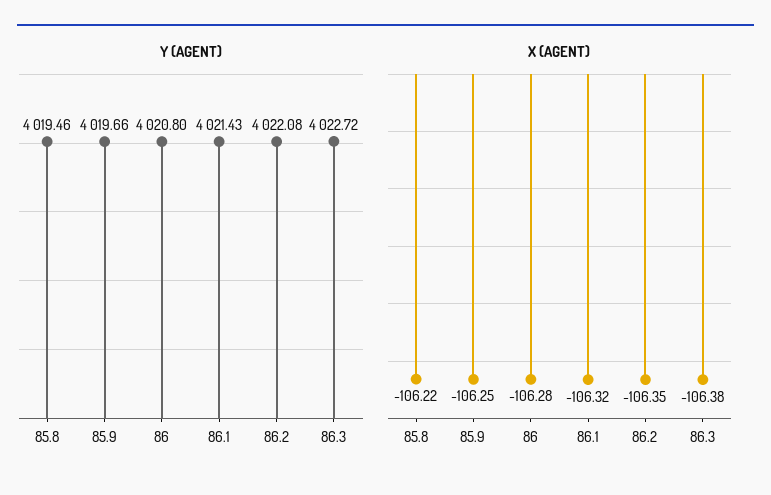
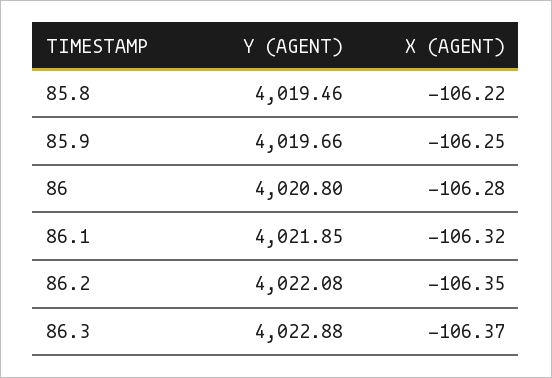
Y (AGENT), 86.1: 4021.43 -> 4021.85
Y (AGENT), 86.3: 4022.72 -> 4022.88
X (AGENT), 86.3: -106.38 -> -106.37

